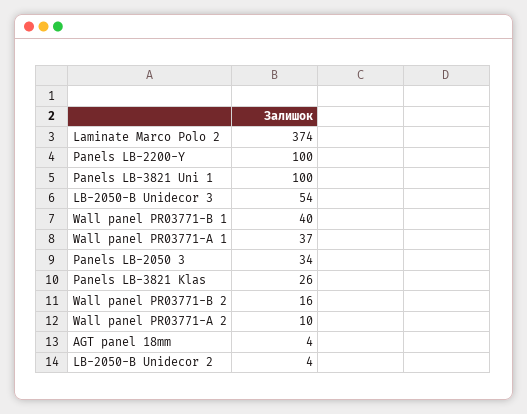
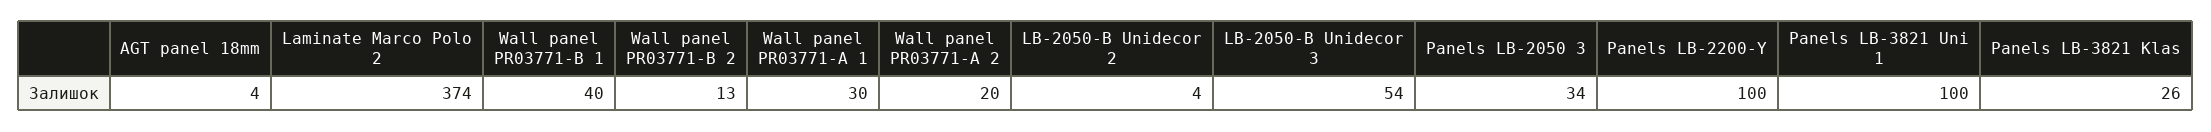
Wall panel PR03771-A 1: 37 -> 30
Wall panel PR03771-B 2: 16 -> 13
Wall panel PR03771-A 2: 10 -> 20

